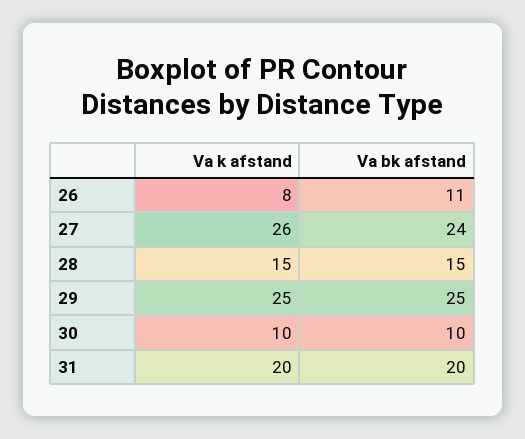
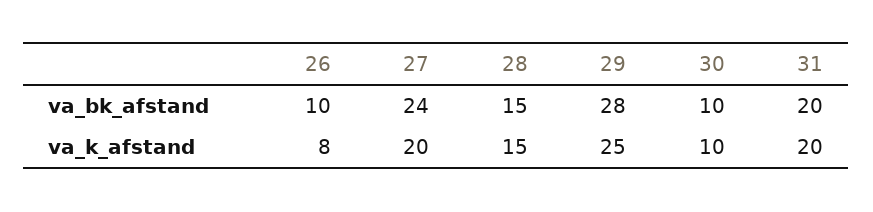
Va bk afstand, 26: 11 -> 10
Va k afstand, 27: 26 -> 20
Va bk afstand, 29: 25 -> 28

